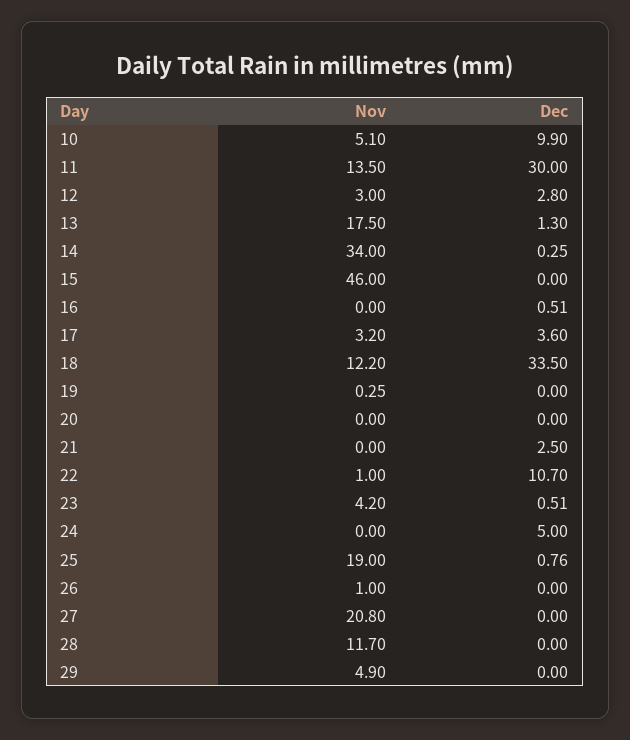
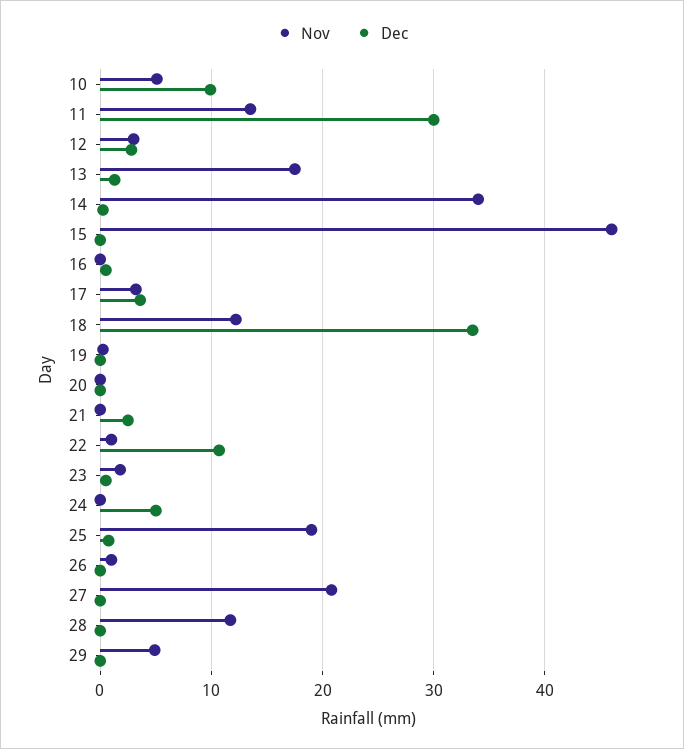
Nov, 23: 4.2 -> 2

